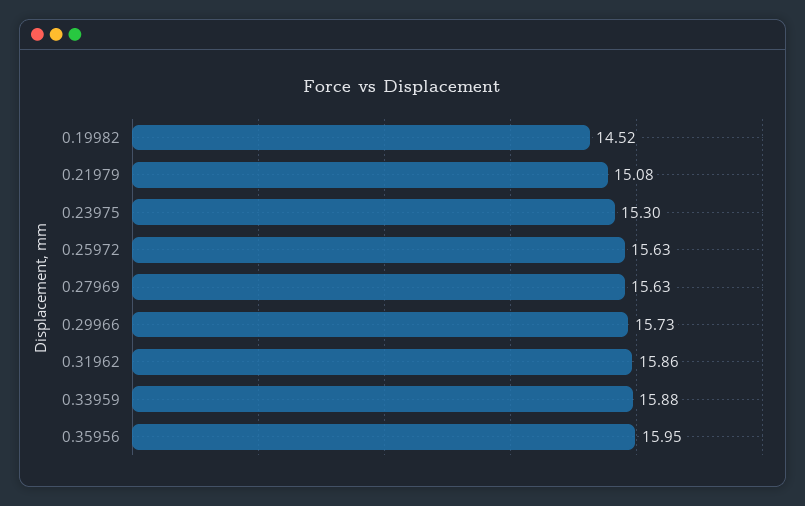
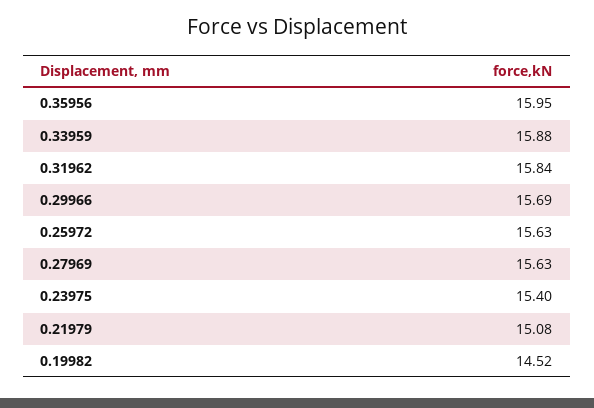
0.23975: 15.3 -> 15.4
0.29966: 15.73 -> 15.69
0.31962: 15.86 -> 15.84

